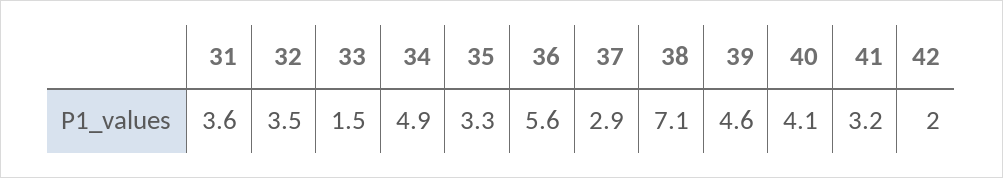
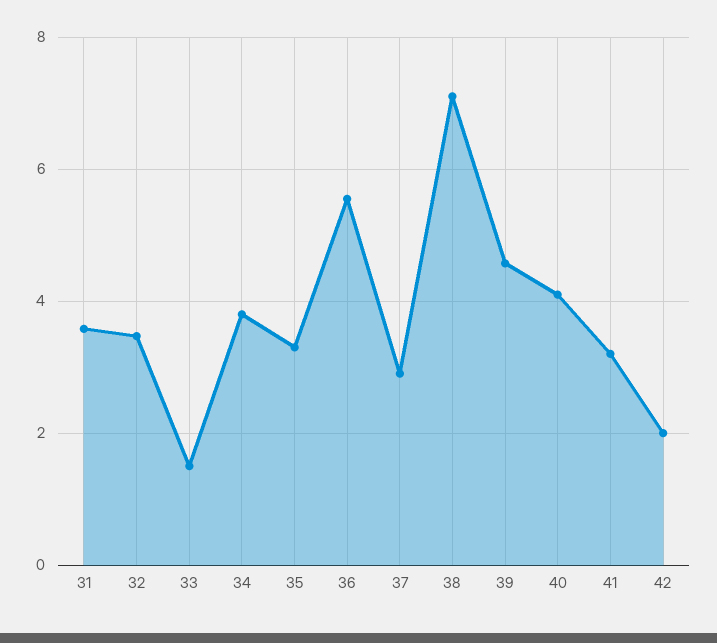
34: 4.9 -> 3.8

